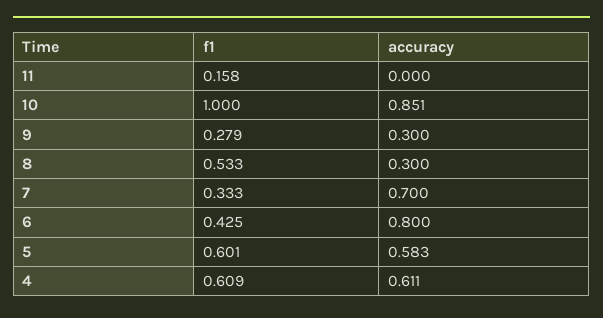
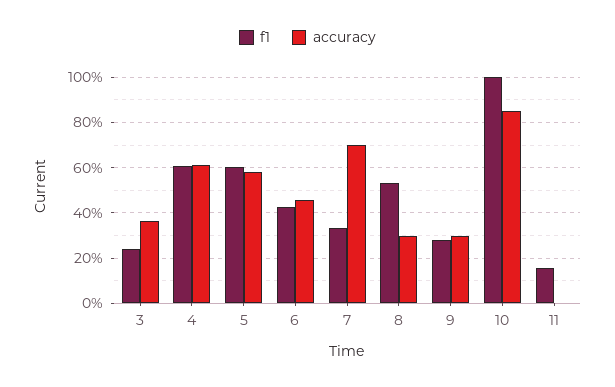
accuracy, 6: 0.8 -> 0.45
f1, 3: none -> 0.25
accuracy, 3: none -> 0.35

